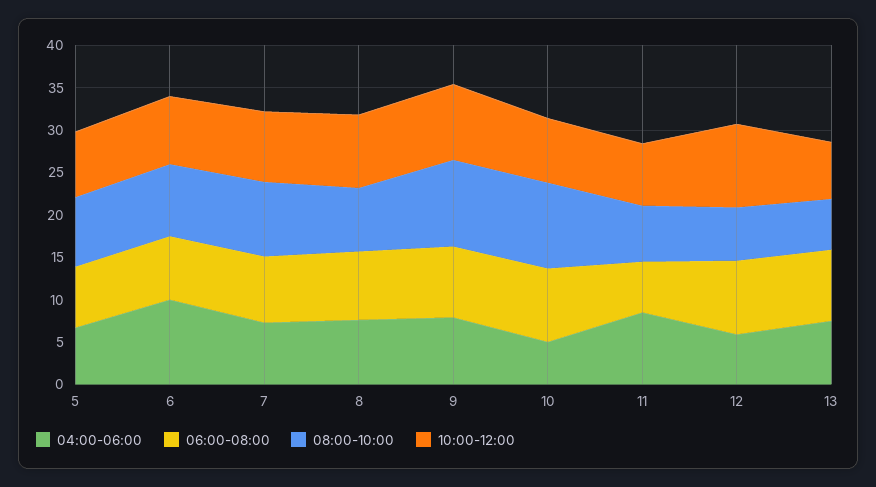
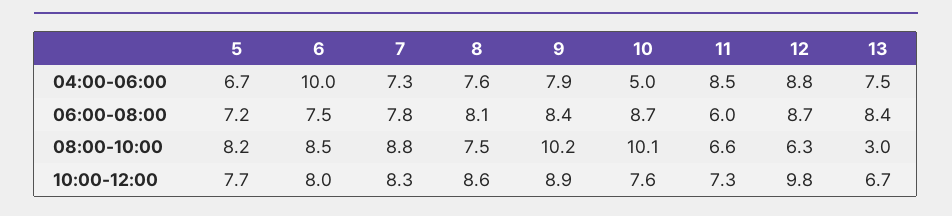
04:00-06:00, 12: 6 -> 8.8
08:00-10:00, 13: 6 -> 3

